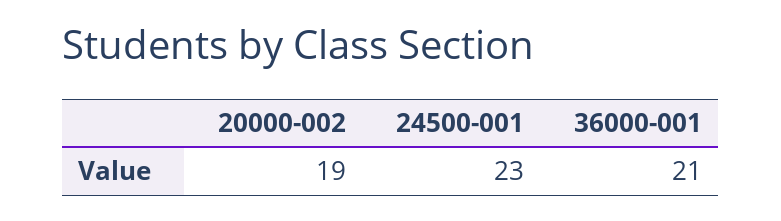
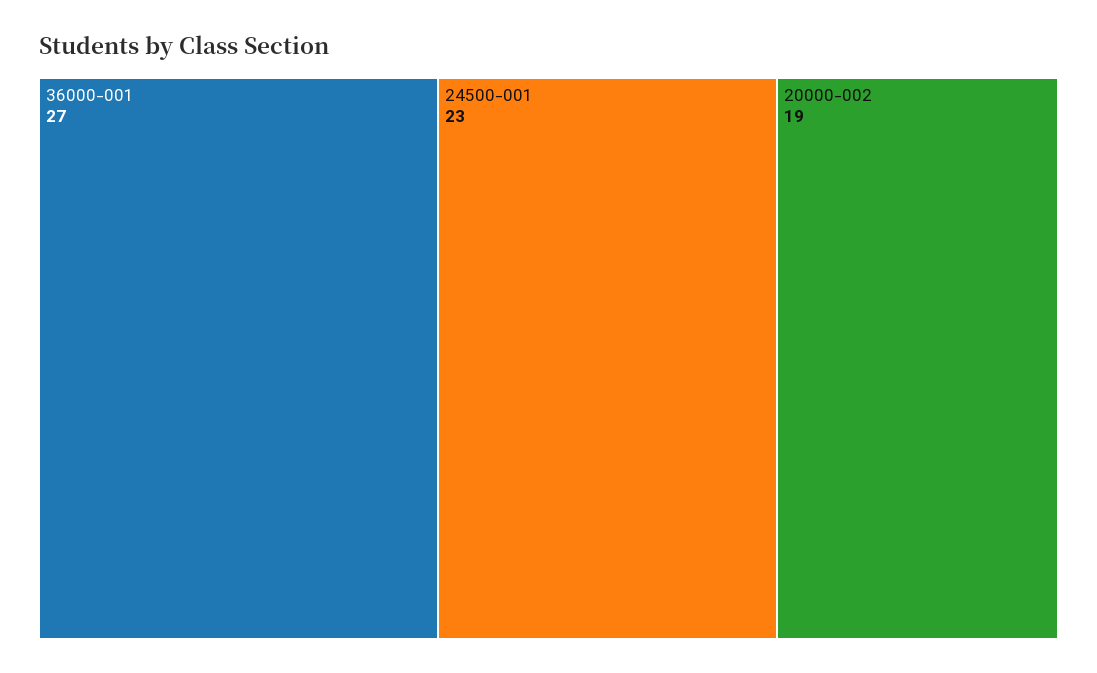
36000-001: 21 -> 27

